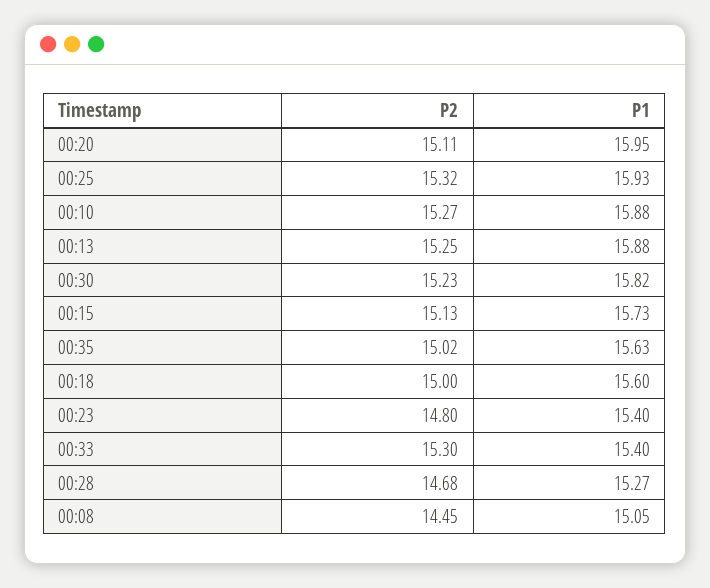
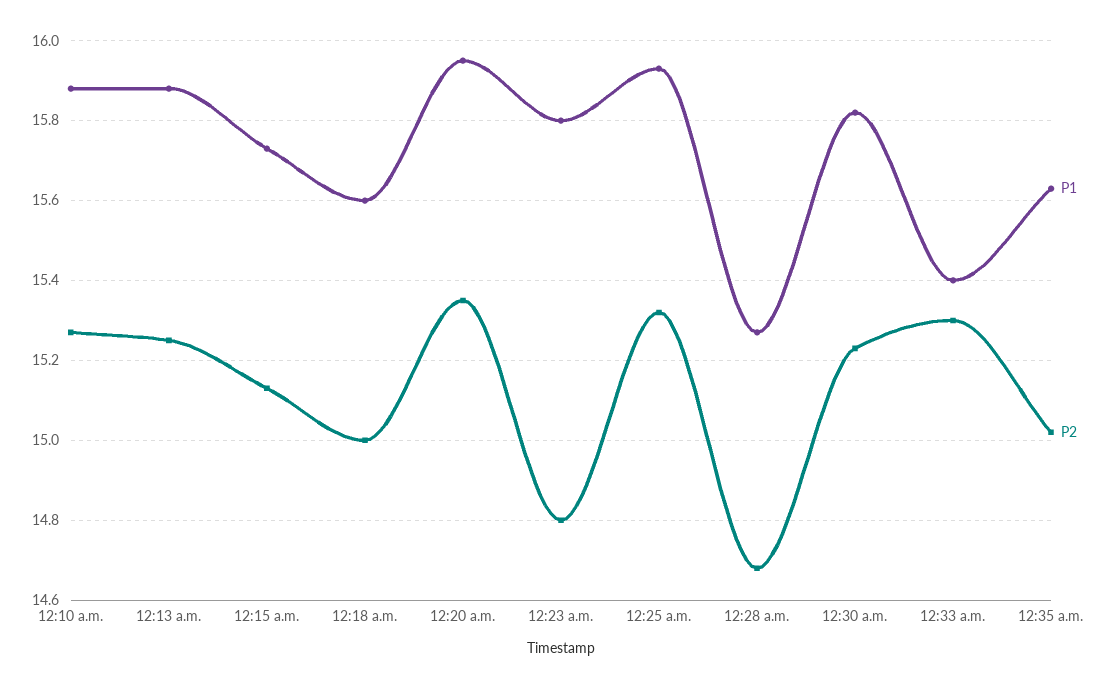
P2, 00:20: 15.11 -> 15.35
P1, 00:23: 15.4 -> 15.8
P2, 00:08: 14.45 -> none
P1, 00:08: 15.05 -> none

